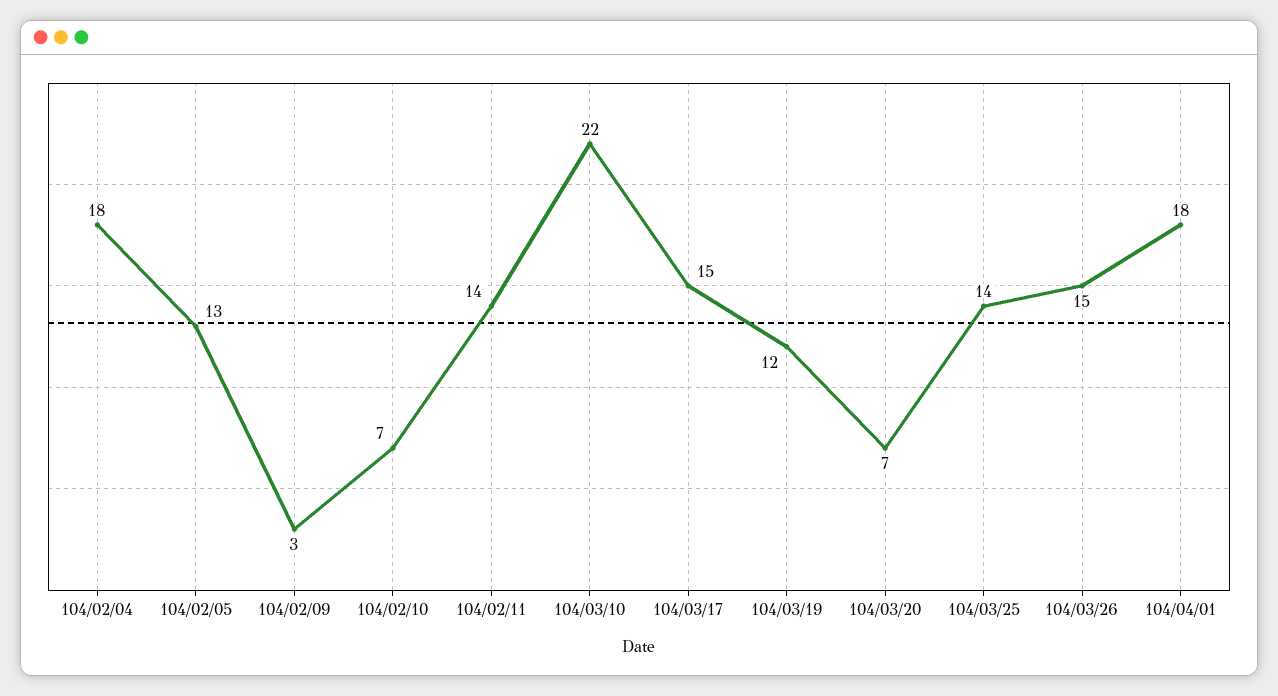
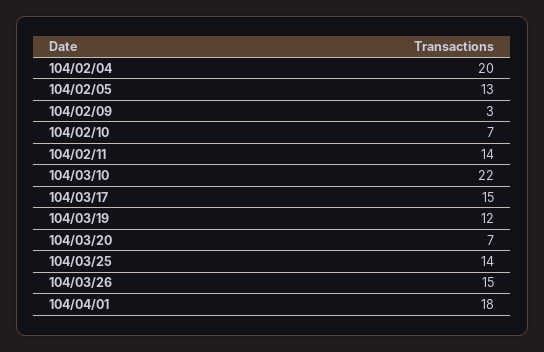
104/02/04: 18 -> 20

